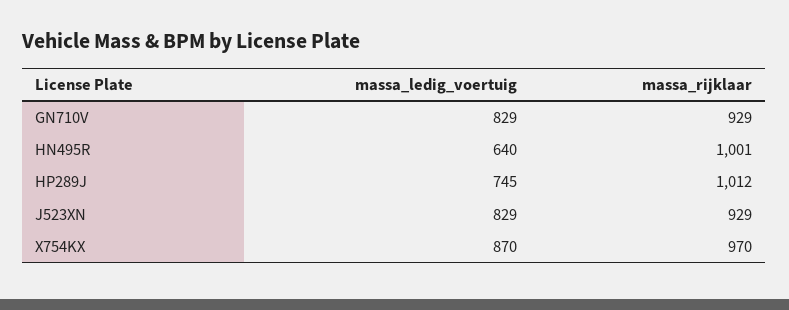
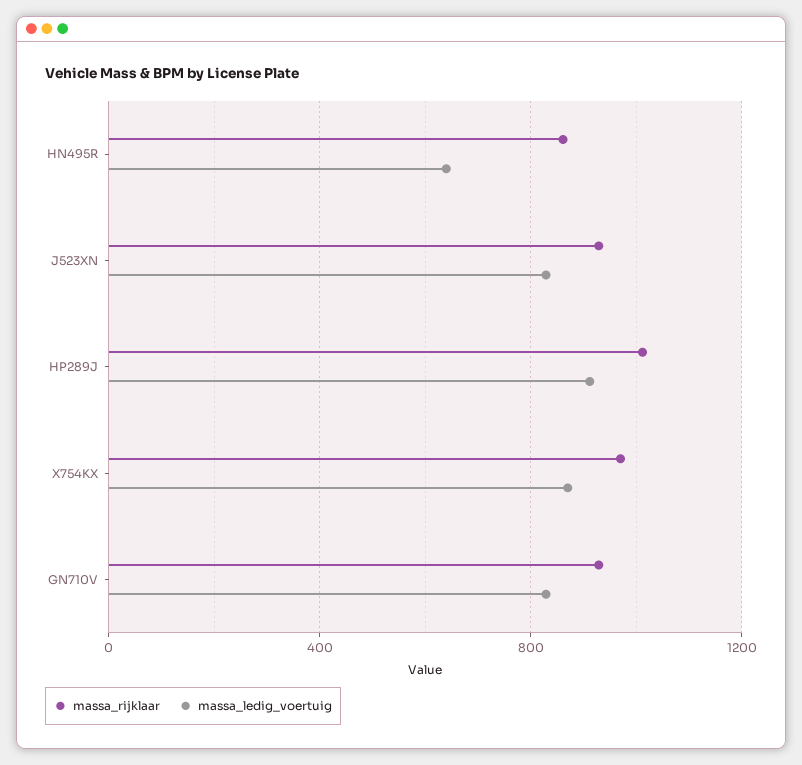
massa_rijklaar, HN495R: 1001 -> 850
massa_ledig_voertuig, HP289J: 745 -> 900

